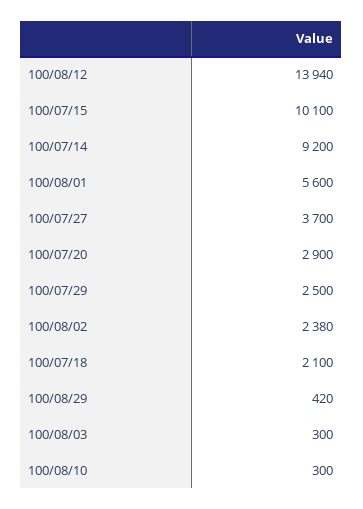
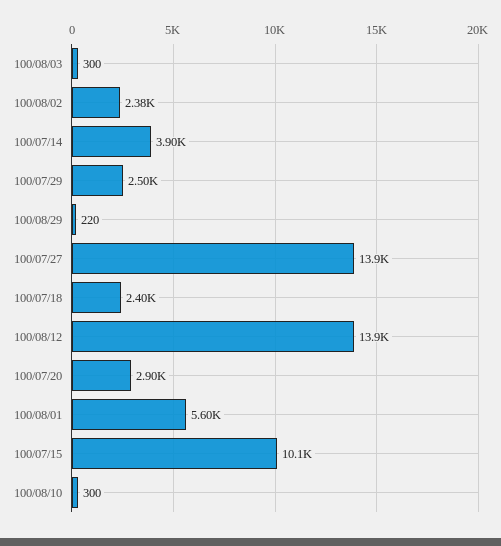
100/07/14: 9200 -> 3900
100/07/27: 3700 -> 13900
100/07/18: 2100 -> 2400
100/08/29: 420 -> 220

